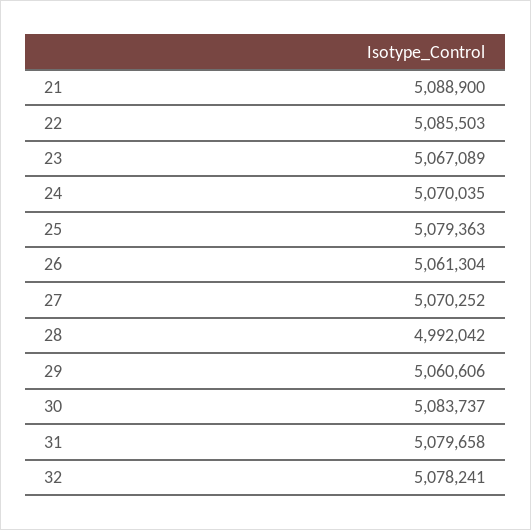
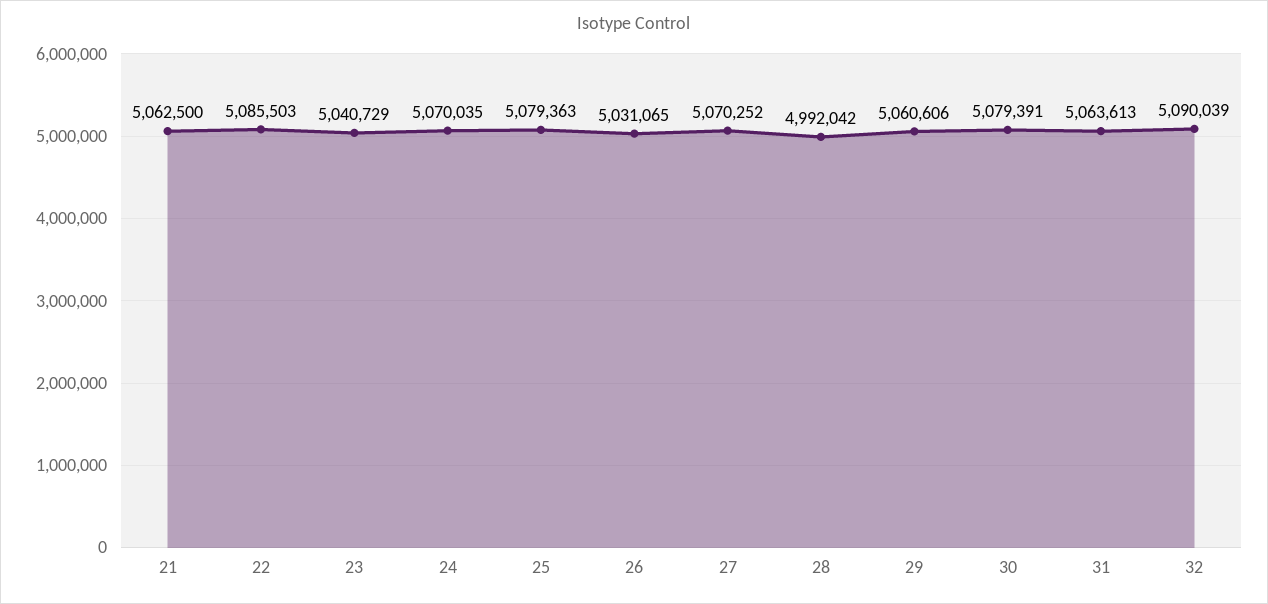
21: 5088900 -> 5062500
23: 5067089 -> 5040729
26: 5061304 -> 5031065
30: 5083737 -> 5079391
31: 5079658 -> 5063613
32: 5078241 -> 5090039

